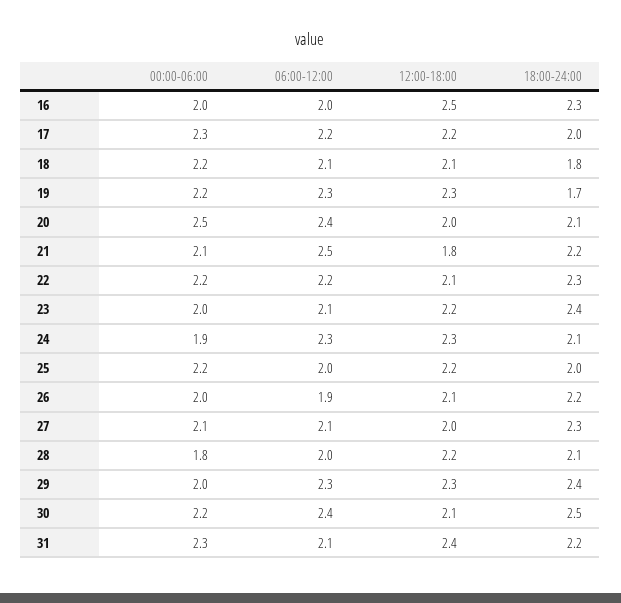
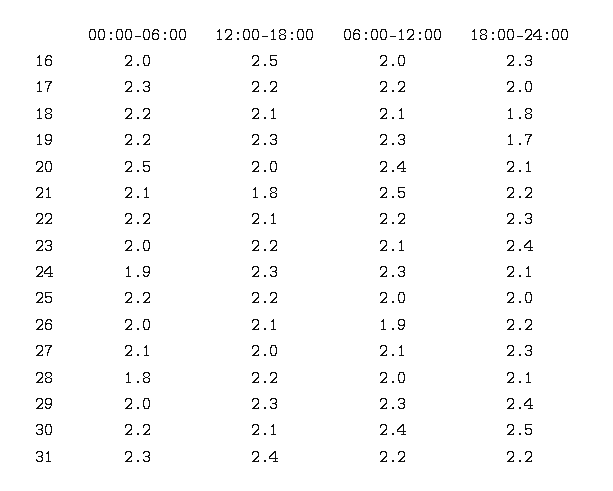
06:00-12:00, 31: 2.1 -> 2.2

